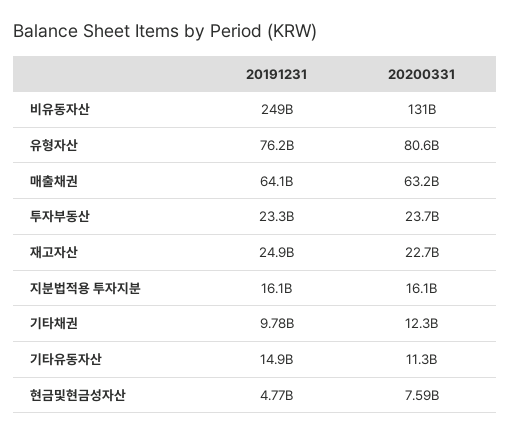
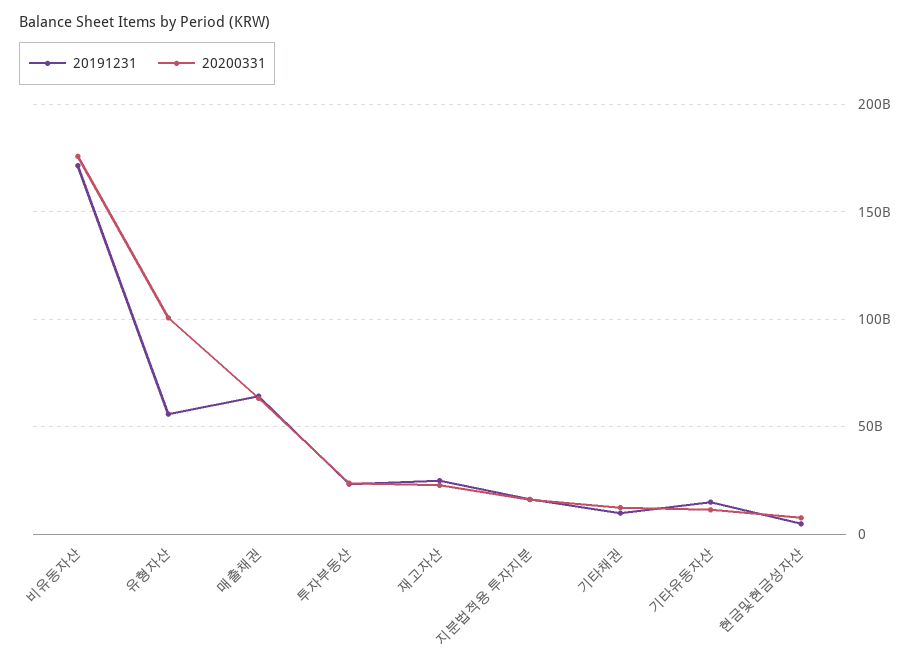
20191231, 비유동자산: 249000000000 -> 170000000000
20200331, 비유동자산: 131000000000 -> 175000000000
20191231, 유형자산: 76200000000 -> 55000000000
20200331, 유형자산: 80600000000 -> 100000000000

